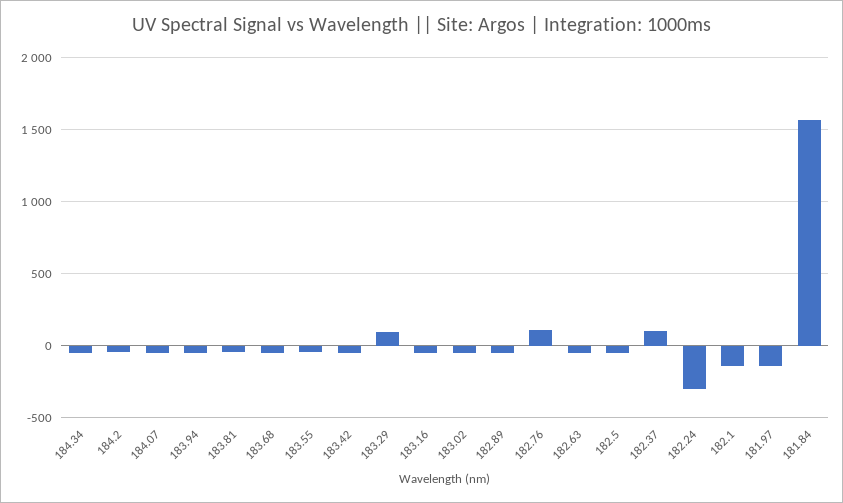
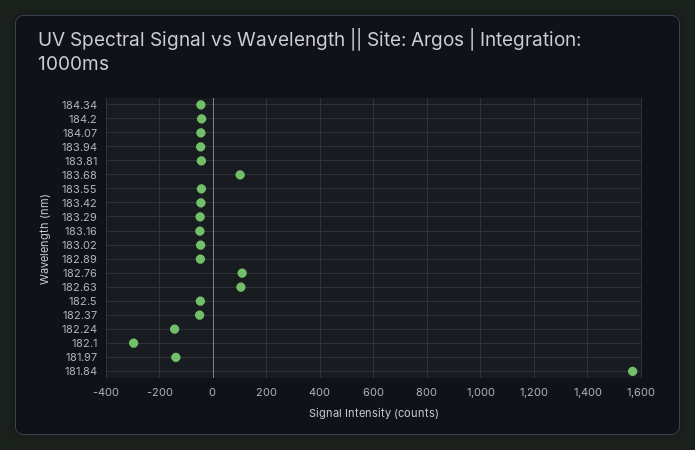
183.68: -50 -> 100
183.29: 100 -> -50
182.63: -50 -> 100
182.37: 100 -> -50
182.24: -300 -> -150
182.1: -150 -> -300

